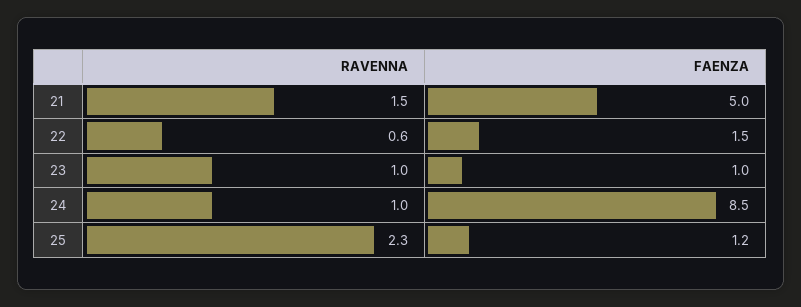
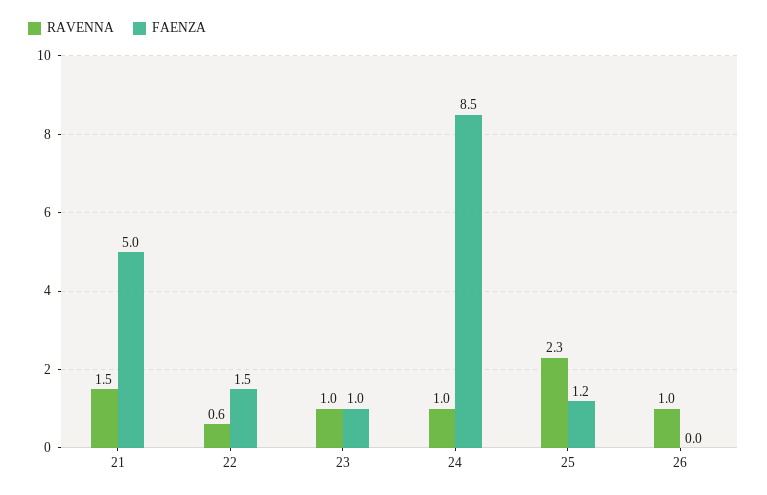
RAVENNA, 26: none -> 1
FAENZA, 26: none -> 0

